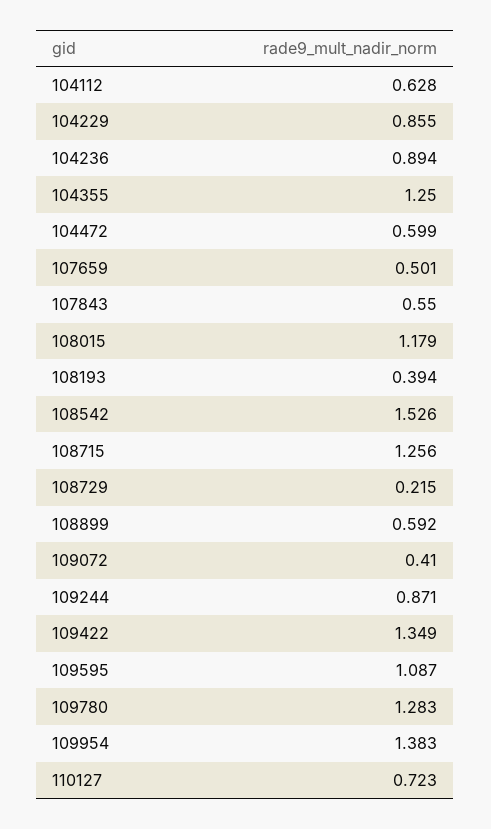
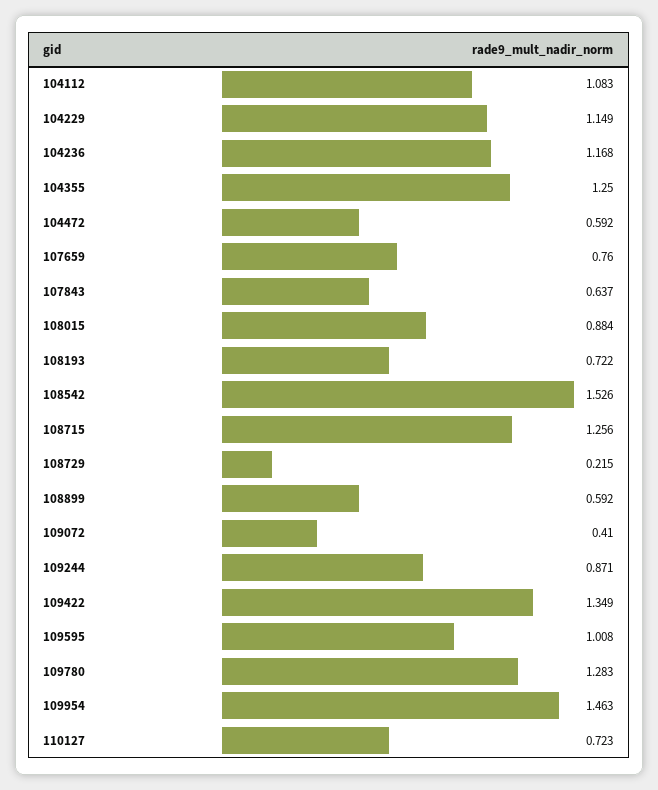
104112: 0.628 -> 1.083
104229: 0.855 -> 1.149
104236: 0.894 -> 1.168
104472: 0.599 -> 0.592
107659: 0.501 -> 0.76
107843: 0.55 -> 0.637
108015: 1.179 -> 0.884
108193: 0.394 -> 0.722
109595: 1.087 -> 1.008
109954: 1.383 -> 1.463

